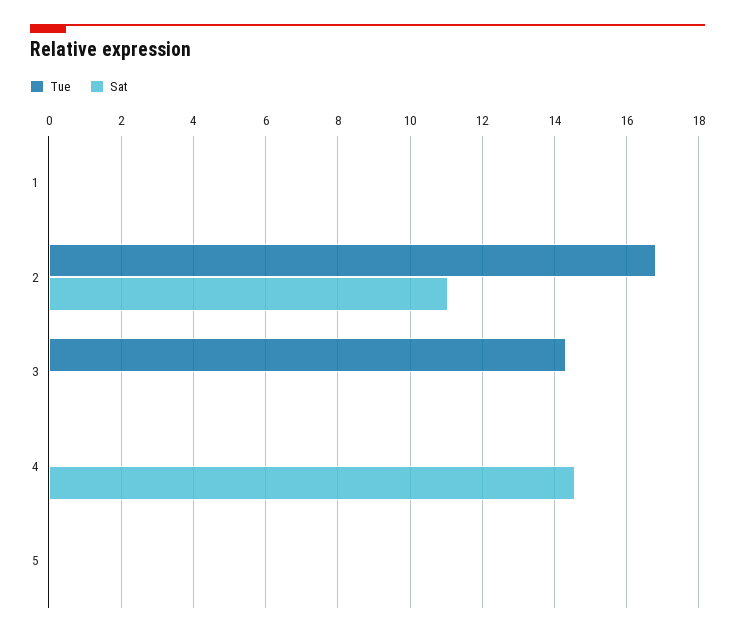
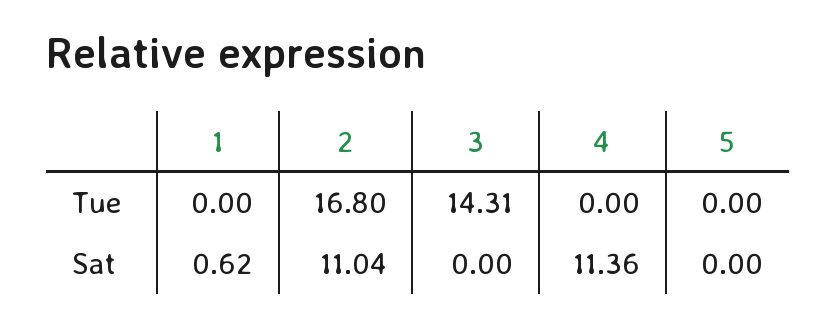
Sat, 1: 0 -> 0.62
Sat, 4: 14.6 -> 11.36

